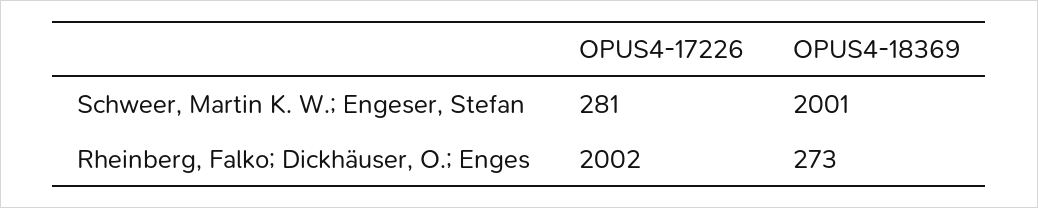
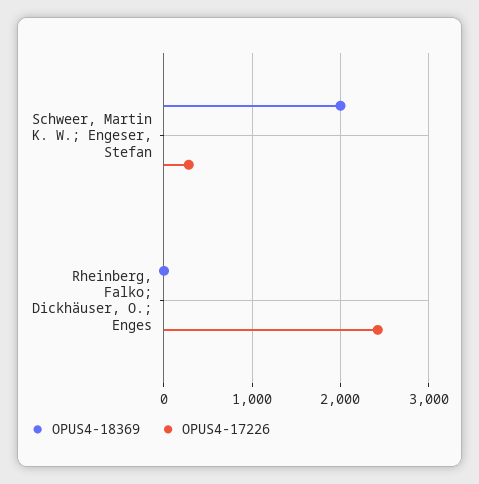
OPUS4-17226, Rheinberg, Falko; Dickhäuser, O.; Enges: 2002 -> 2400
OPUS4-18369, Rheinberg, Falko; Dickhäuser, O.; Enges: 273 -> 0

